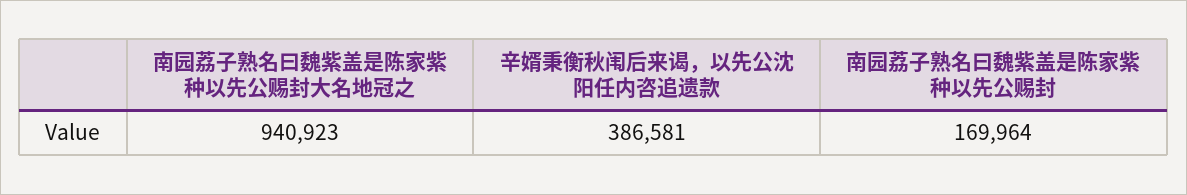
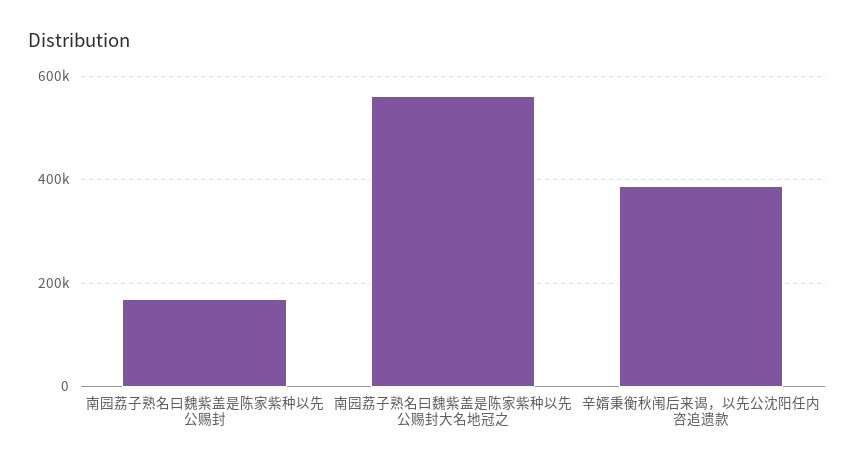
南园荔子熟名曰魏紫盖是陈家紫种以先公赐封大名地冠之: 940923 -> 560000

